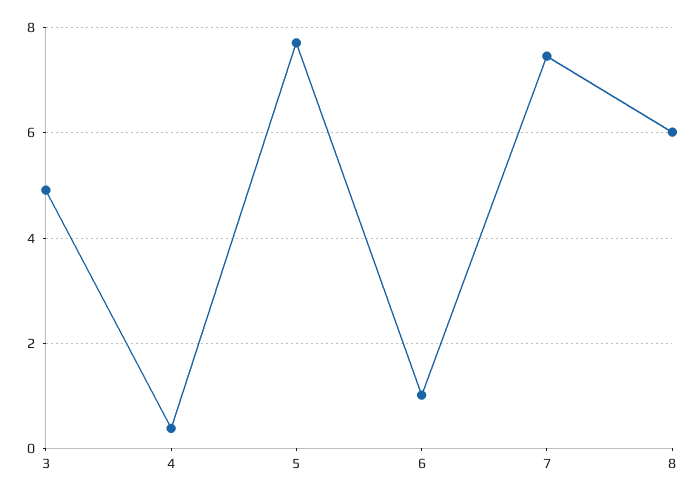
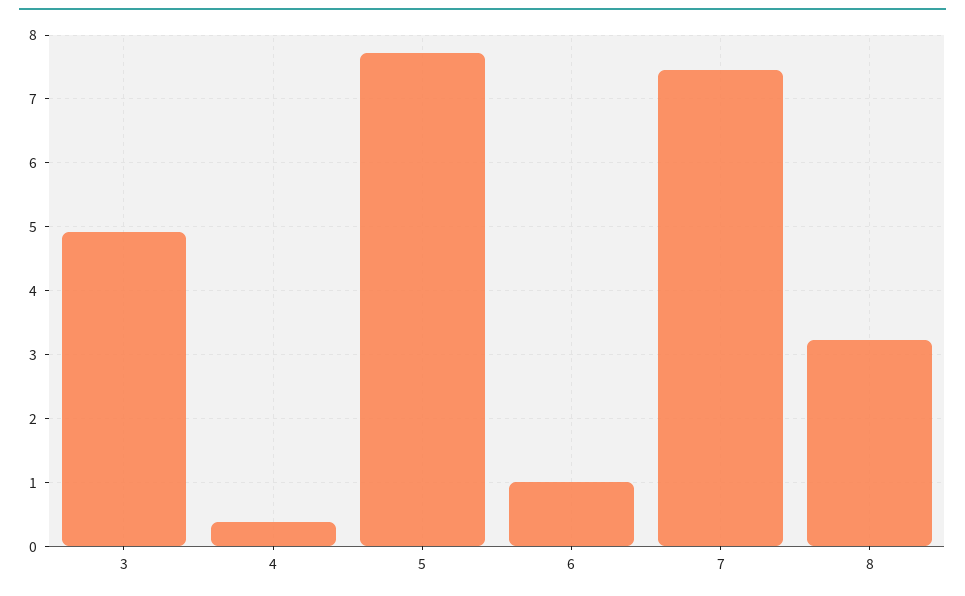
8: 6 -> 3.2

